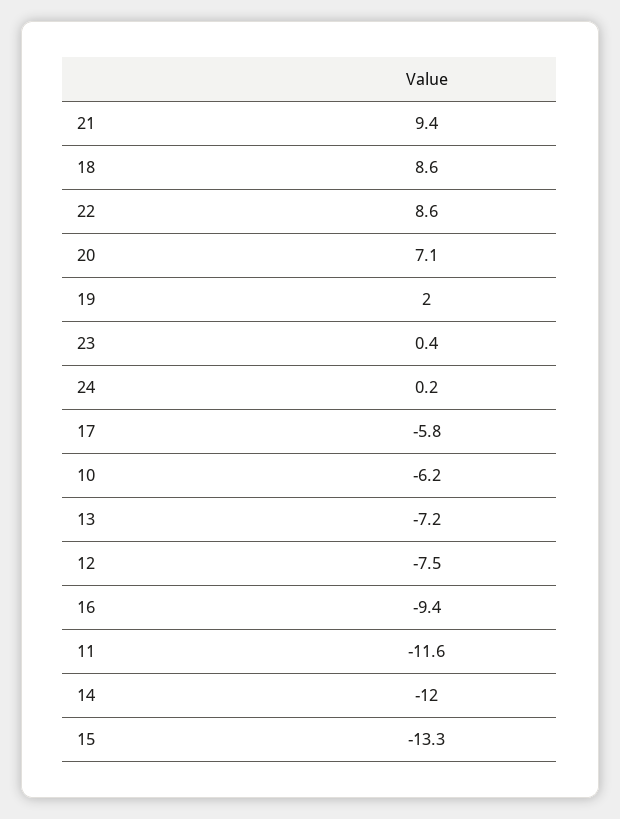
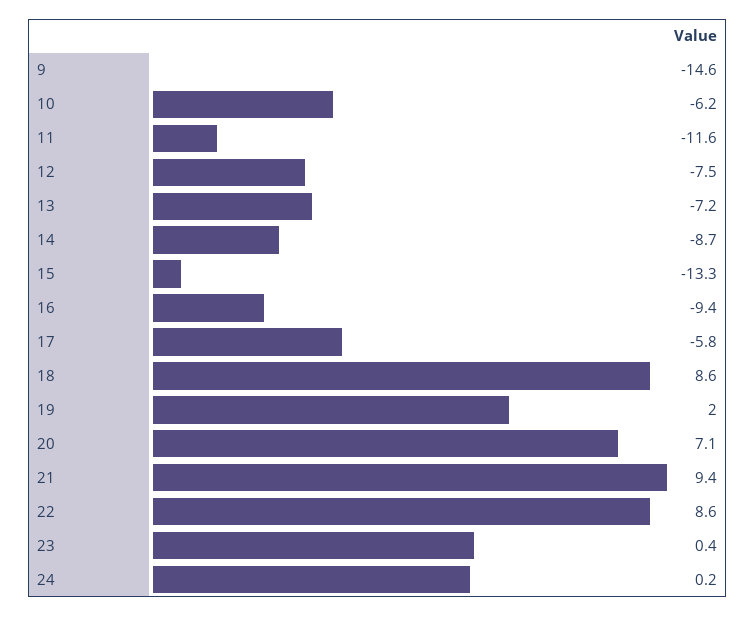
14: -12 -> -8.7
9: none -> -14.6

